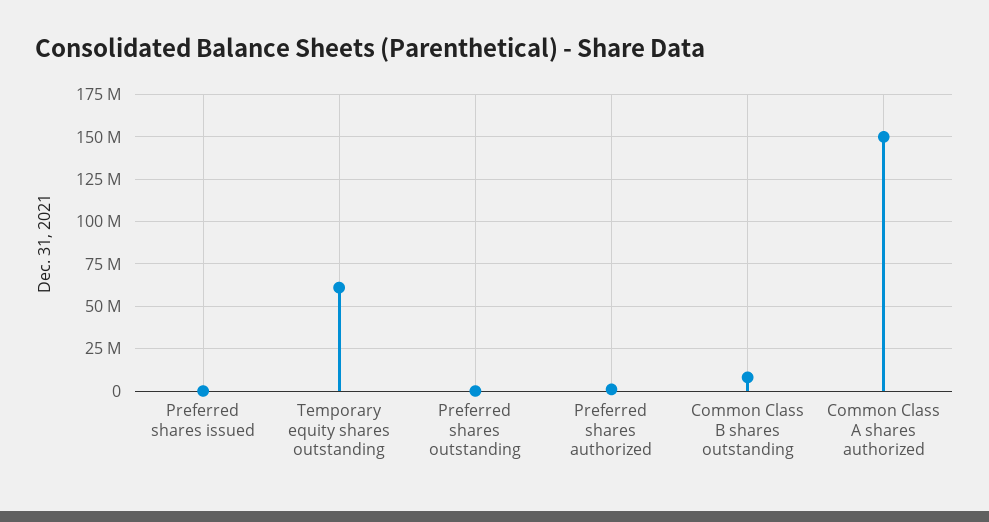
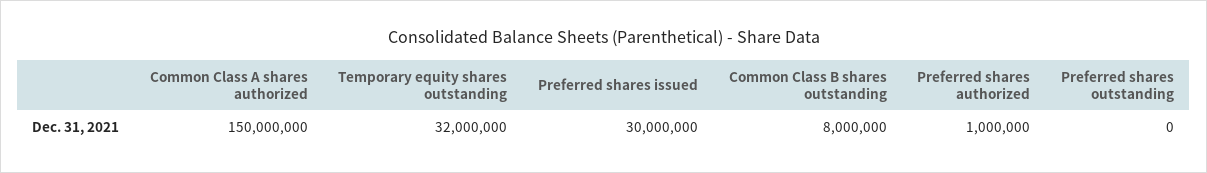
Preferred shares issued: 0 -> 30000000
Temporary equity shares outstanding: 60000000 -> 32000000

